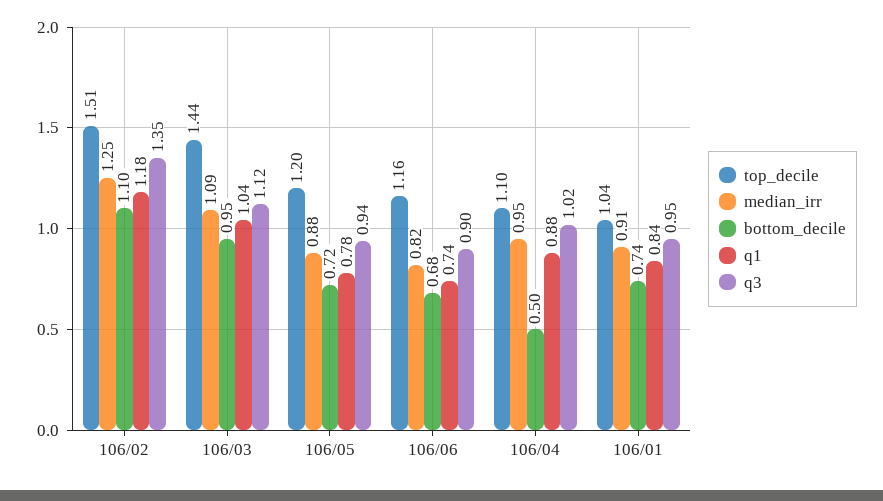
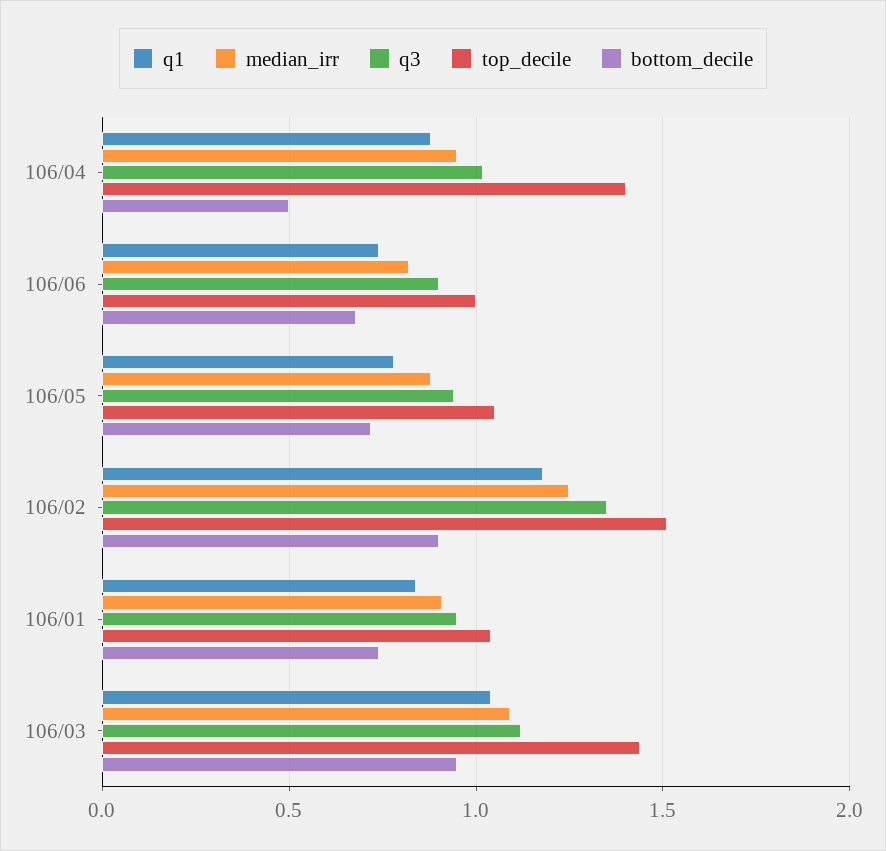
bottom_decile, 106/02: 1.1 -> 0.9
top_decile, 106/05: 1.2 -> 1.05
top_decile, 106/06: 1.16 -> 1
top_decile, 106/04: 1.1 -> 1.4

